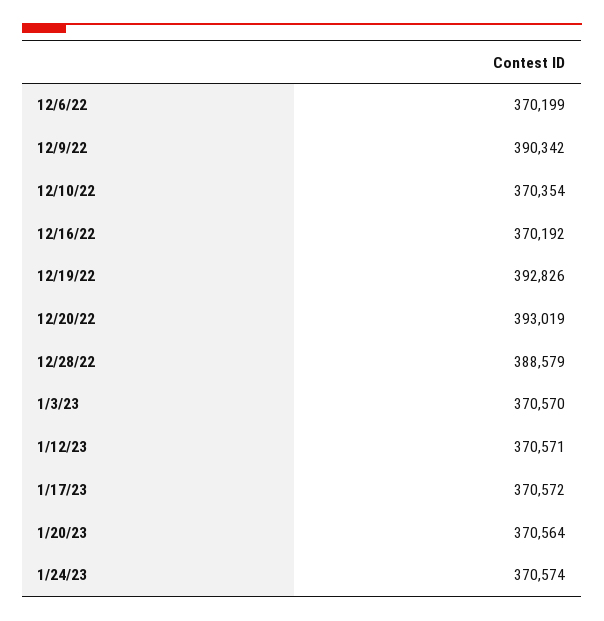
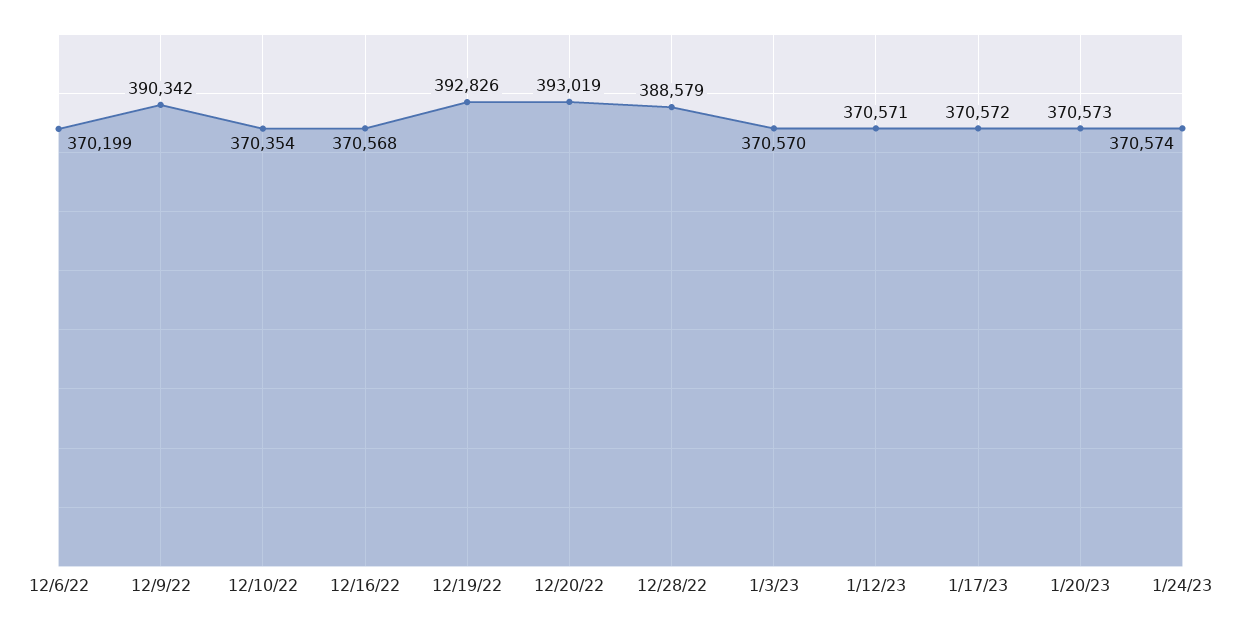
12/16/22: 370192 -> 370568
1/20/23: 370564 -> 370573

